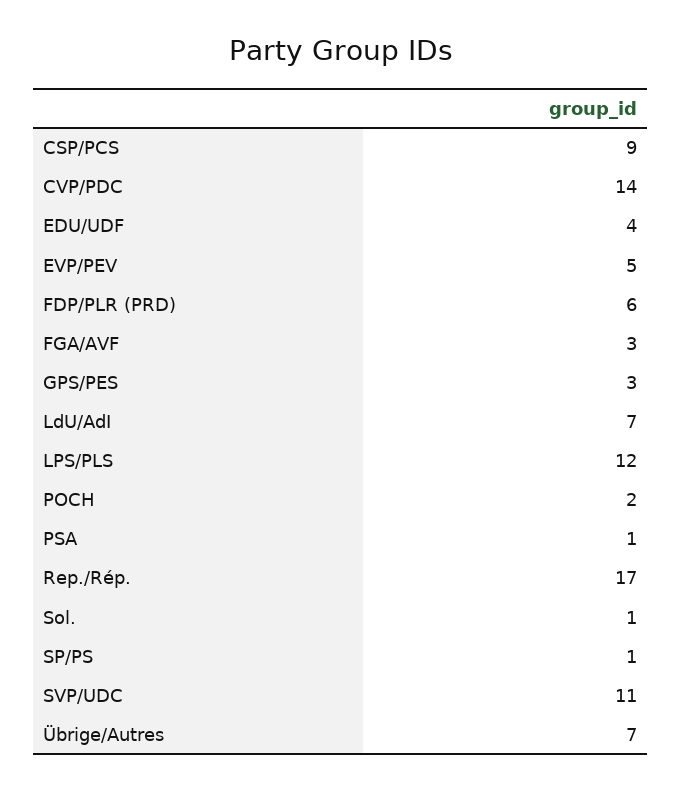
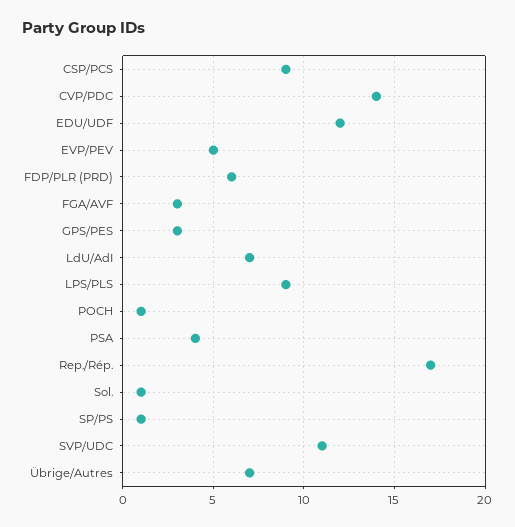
EDU/UDF: 4 -> 12
LPS/PLS: 12 -> 9
POCH: 2 -> 1
PSA: 1 -> 4

